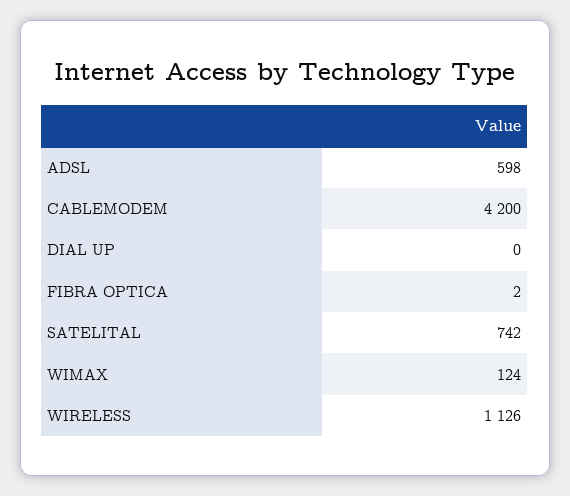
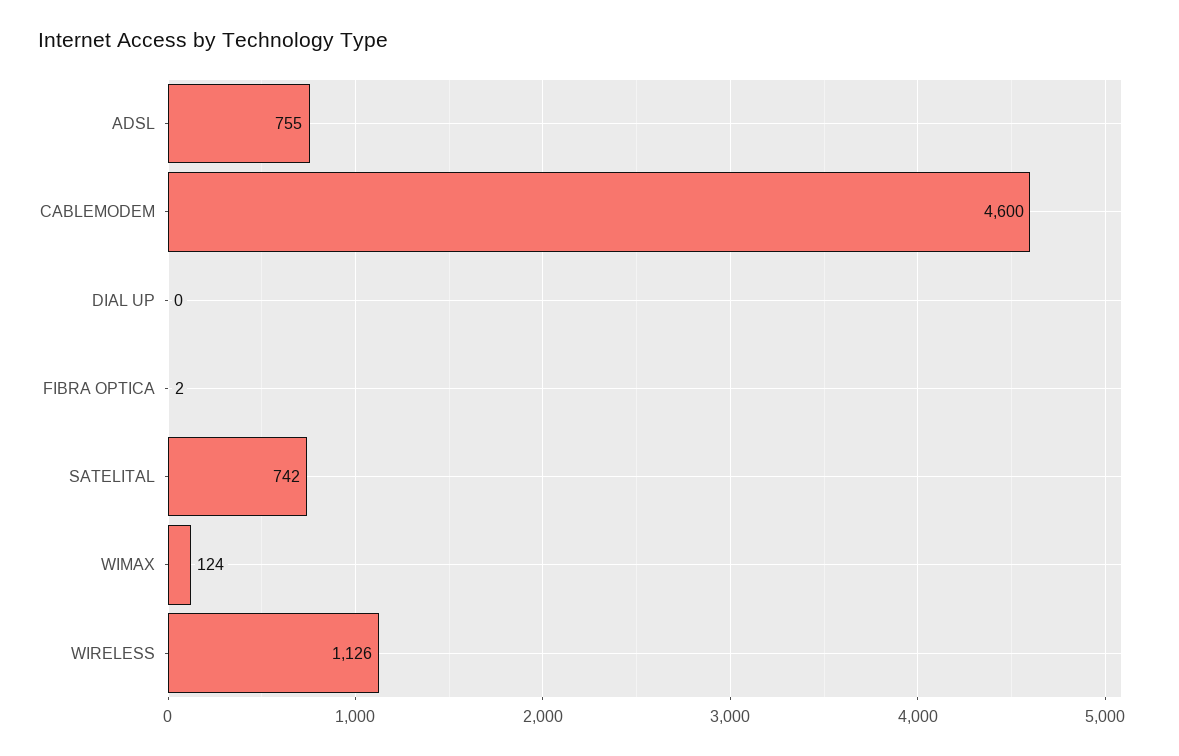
ADSL: 598 -> 755
CABLEMODEM: 4200 -> 4600

